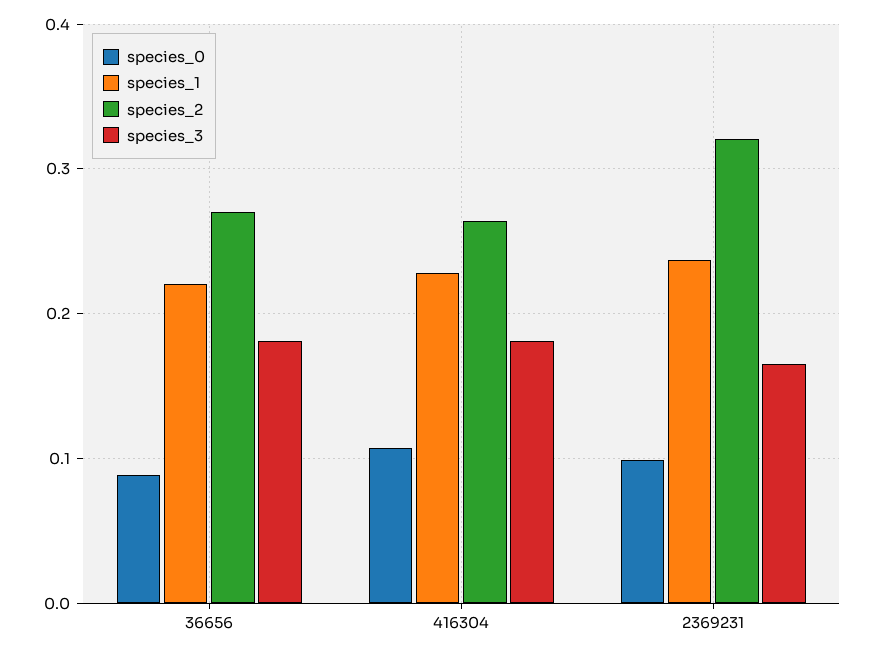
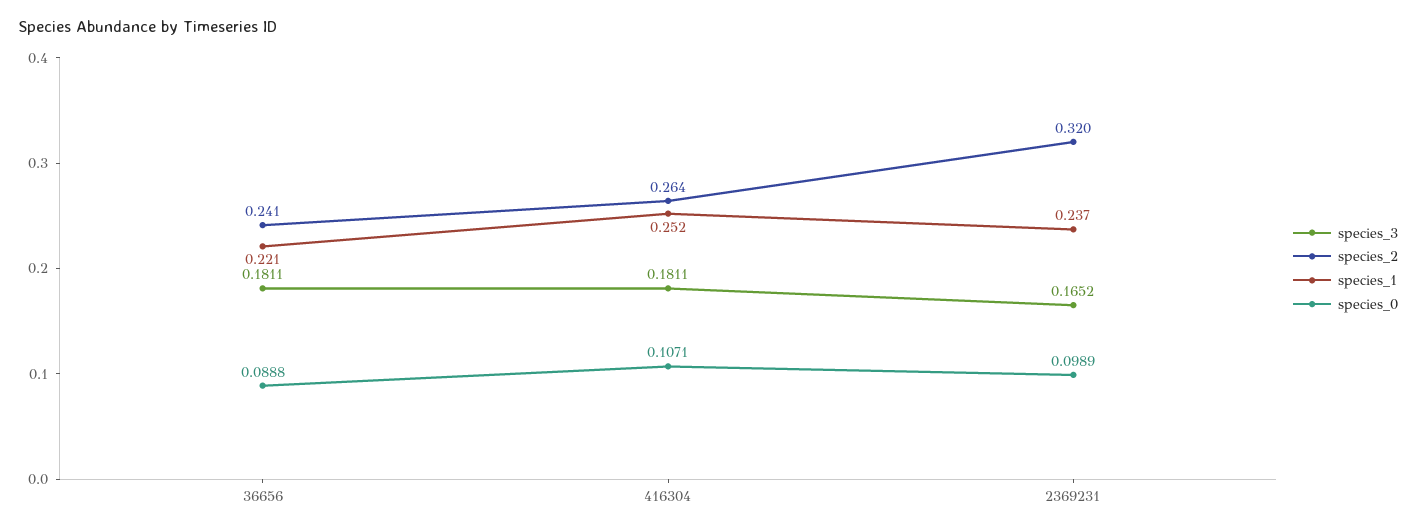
species_2, 36656: 0.27 -> 0.241
species_1, 416304: 0.23 -> 0.252

